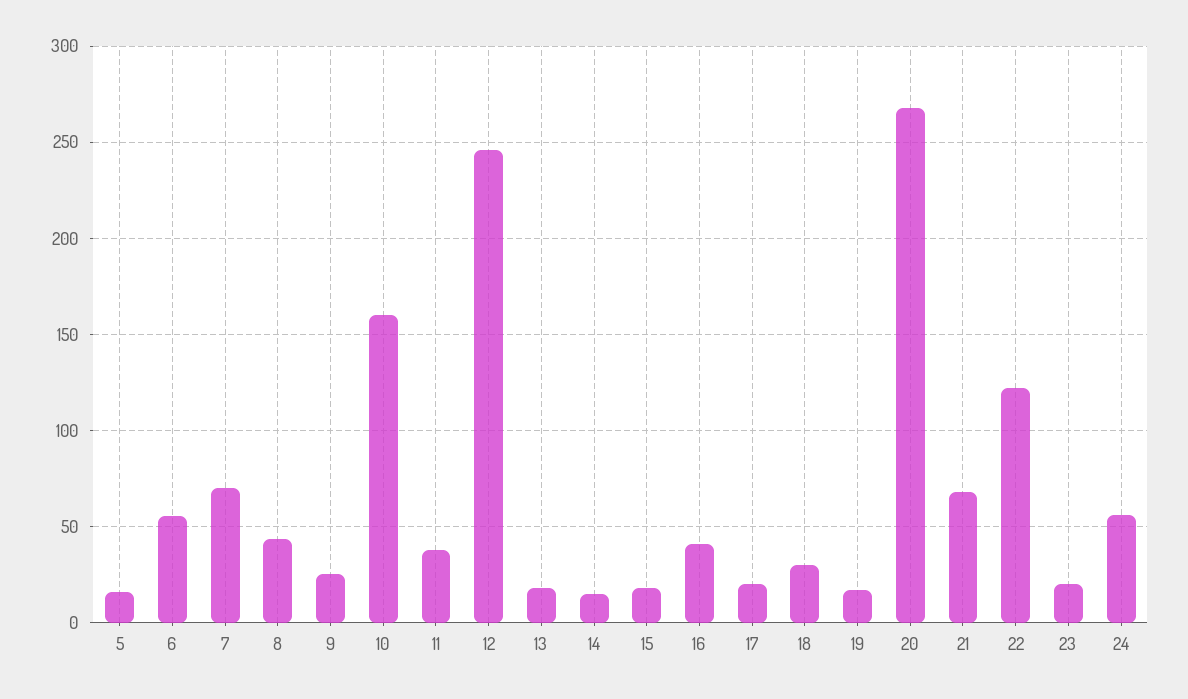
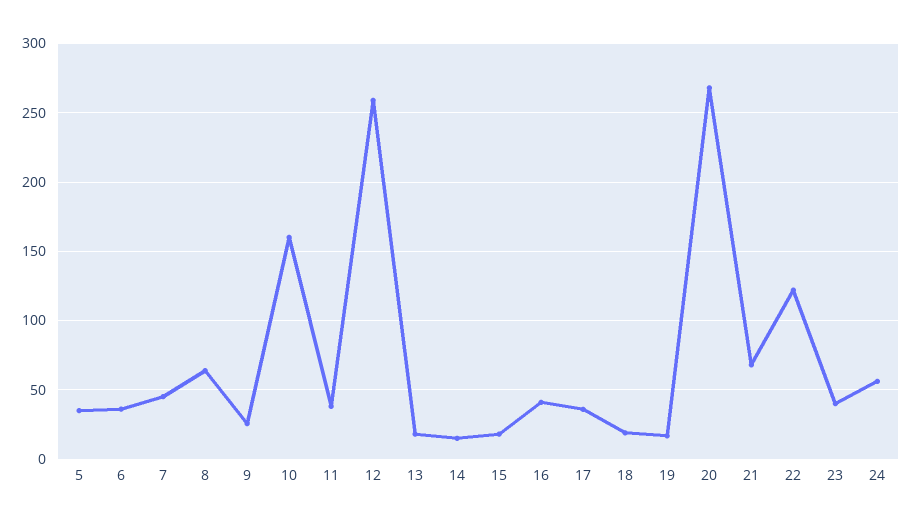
5: 15 -> 35
6: 55 -> 35
7: 70 -> 45
8: 45 -> 65
12: 245 -> 260
17: 20 -> 35
18: 30 -> 20
23: 20 -> 40

